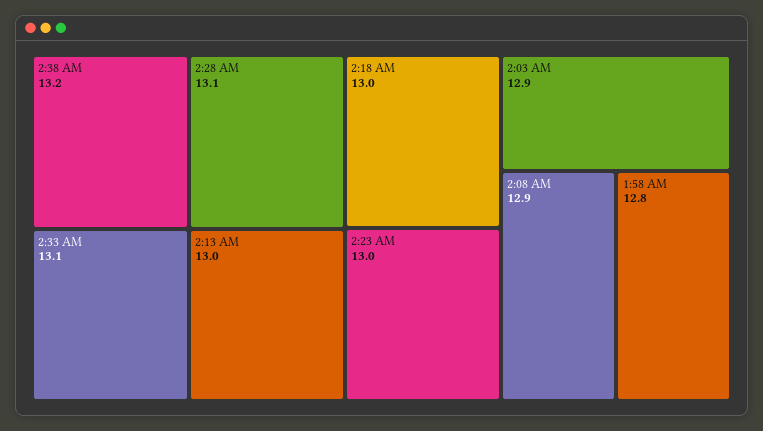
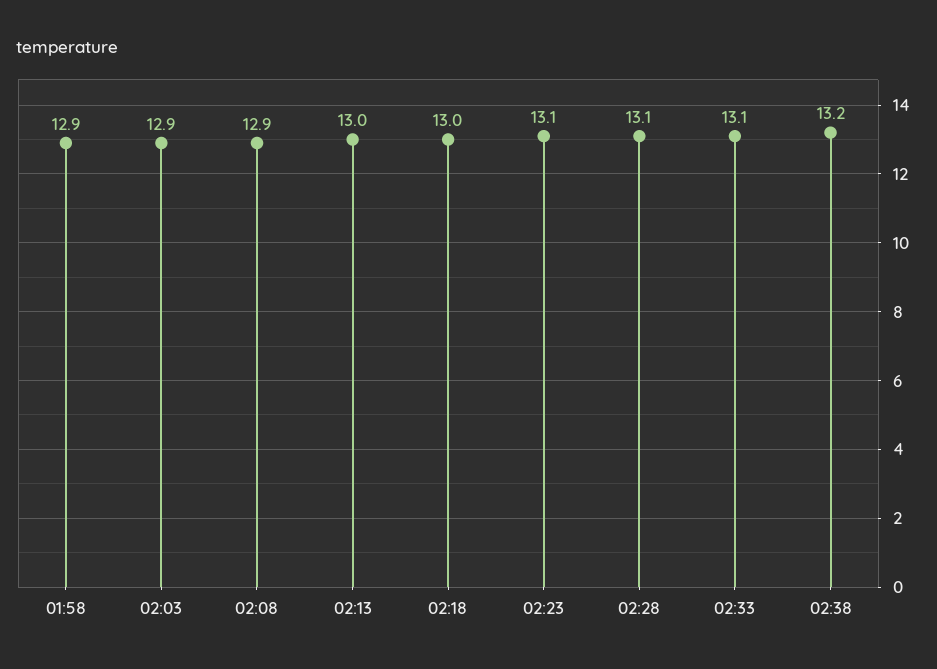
2:23 AM: 13 -> 13.1
1:58 AM: 12.8 -> 12.9

